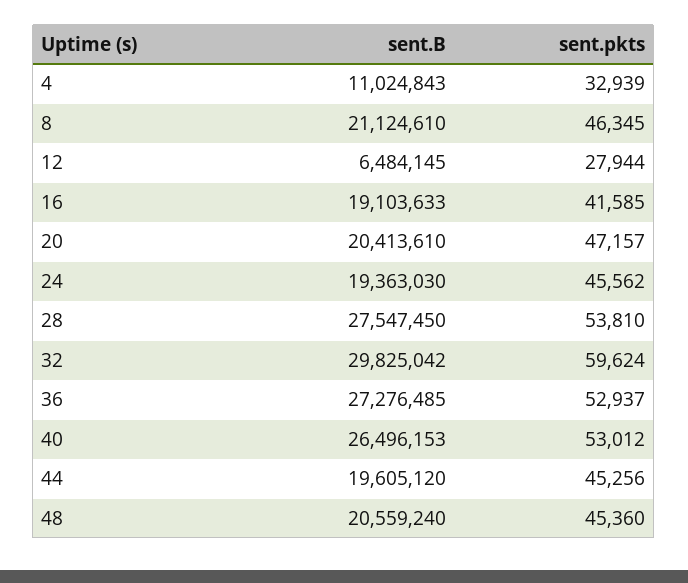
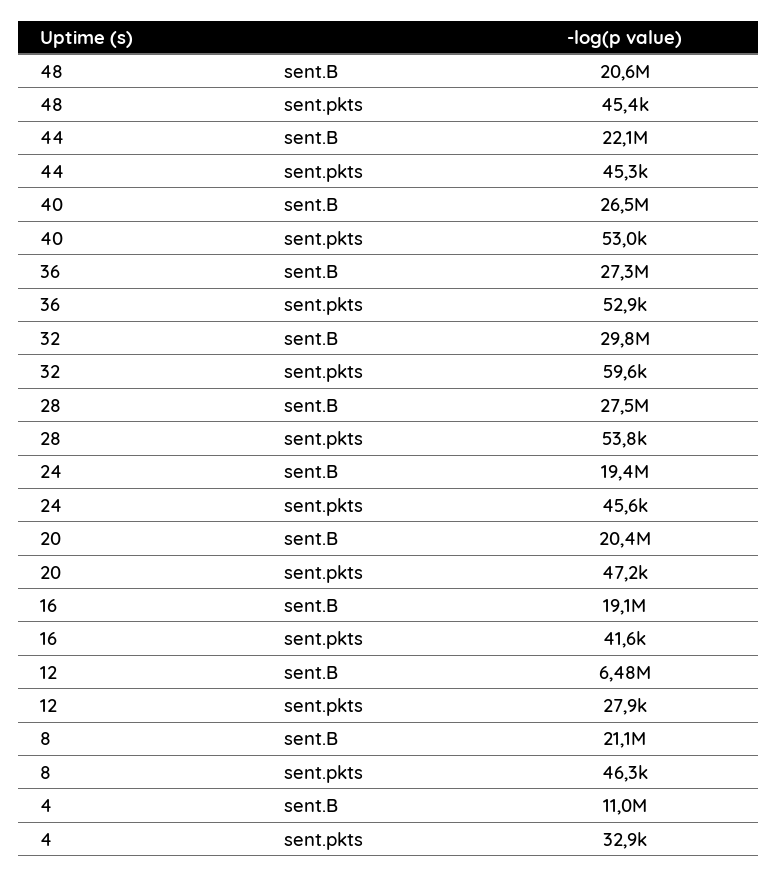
sent.B, 44: 19605120 -> 22100000

